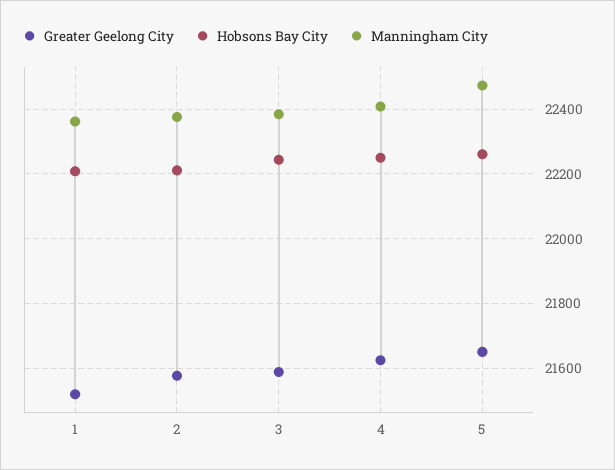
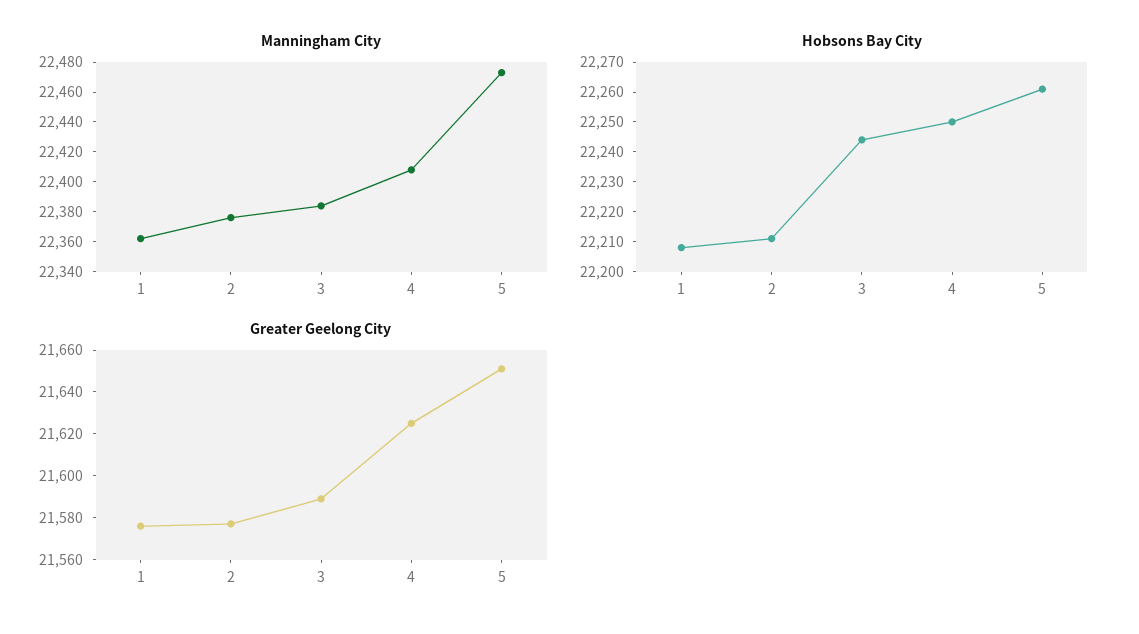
Greater Geelong City, 1: 21520 -> 21575

